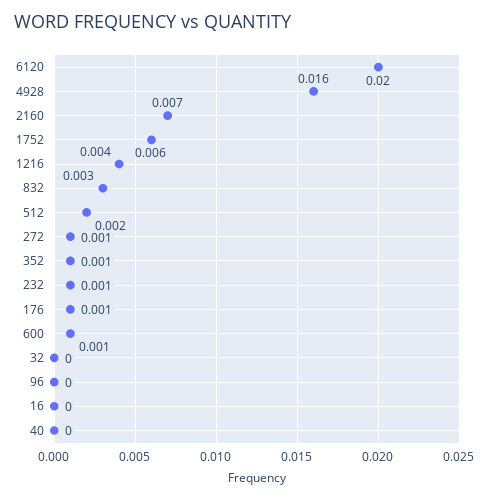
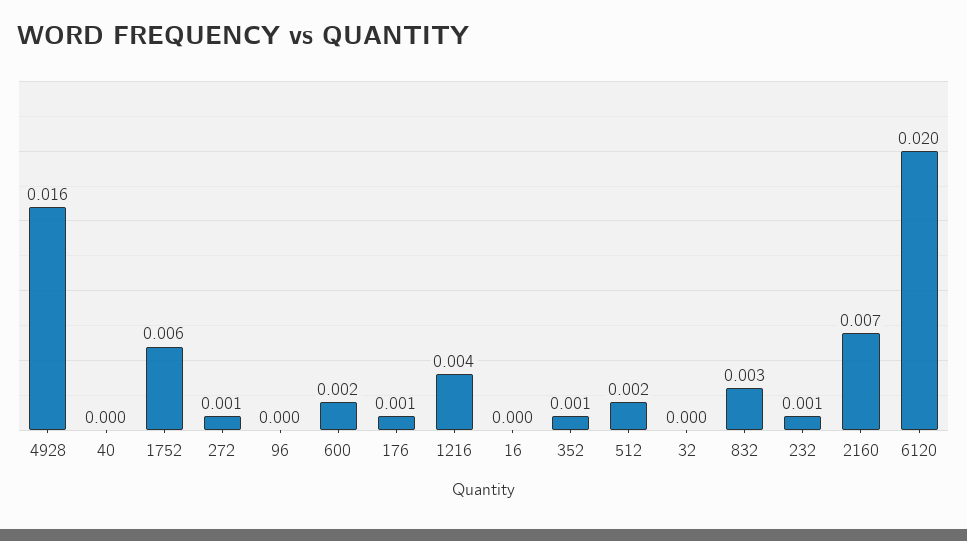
600: 0.001 -> 0.002

